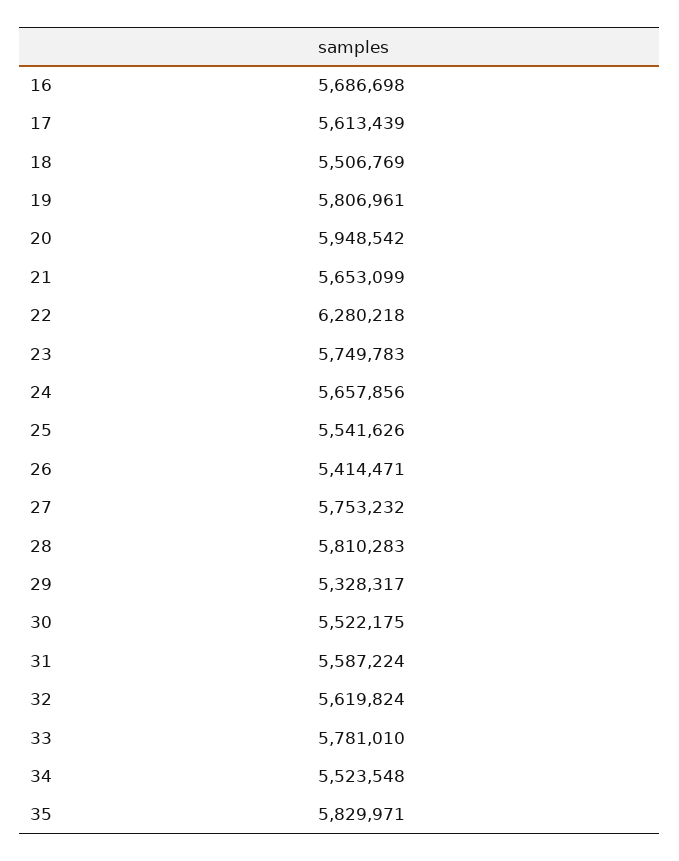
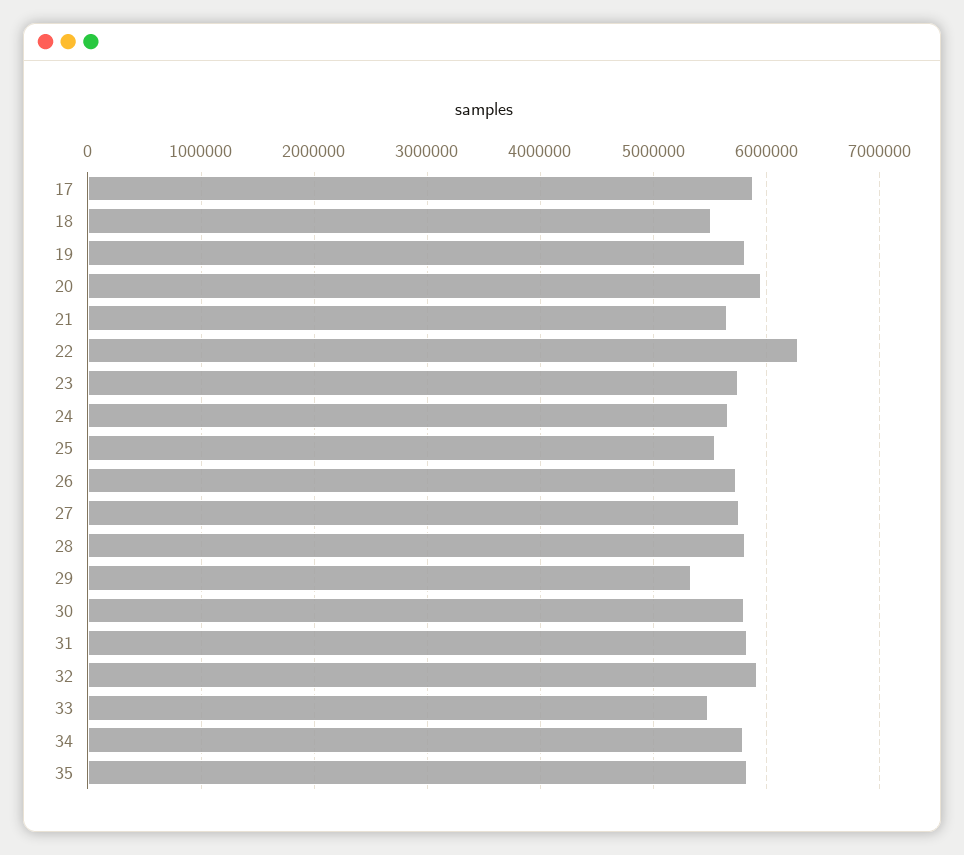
16: 5686698 -> none
17: 5613439 -> 5900000
26: 5414471 -> 5700000
30: 5522175 -> 5800000
31: 5587224 -> 5800000
32: 5619824 -> 5900000
33: 5781010 -> 5500000
34: 5523548 -> 5800000

